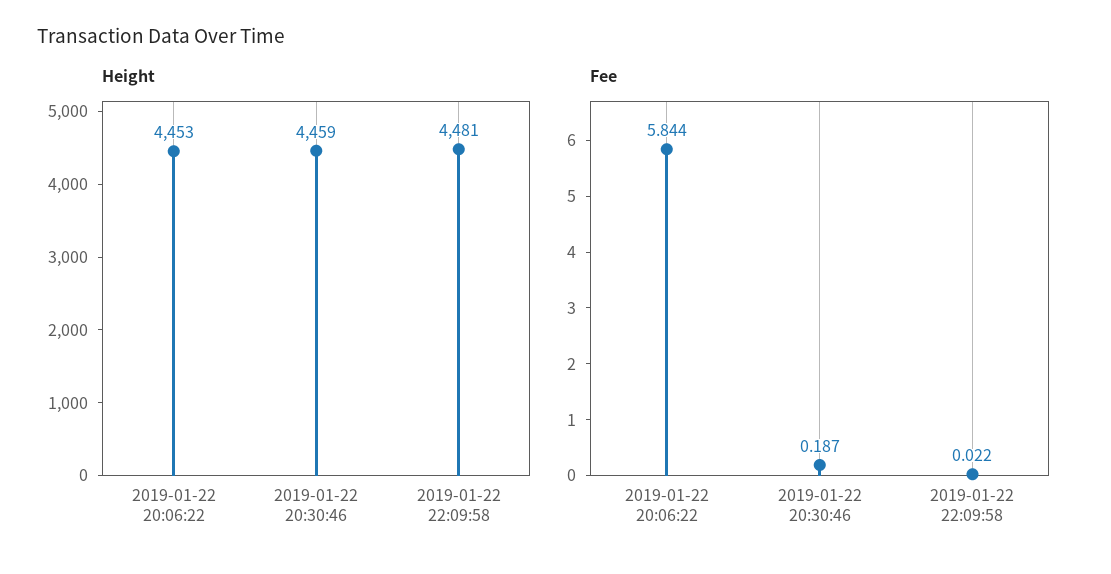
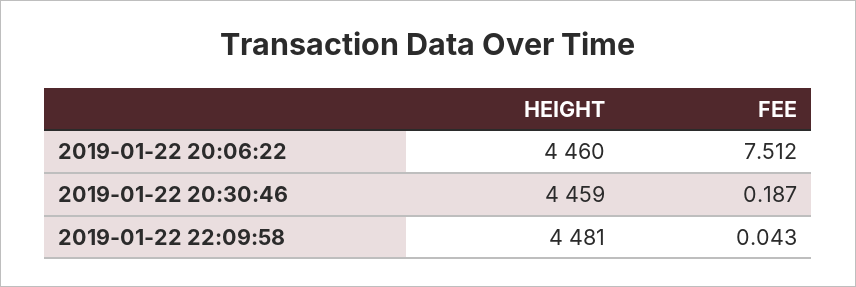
Height, 2019-01-22 20:06:22: 4453 -> 4460
Fee, 2019-01-22 20:06:22: 5.844 -> 7.512
Fee, 2019-01-22 22:09:58: 0.022 -> 0.043

